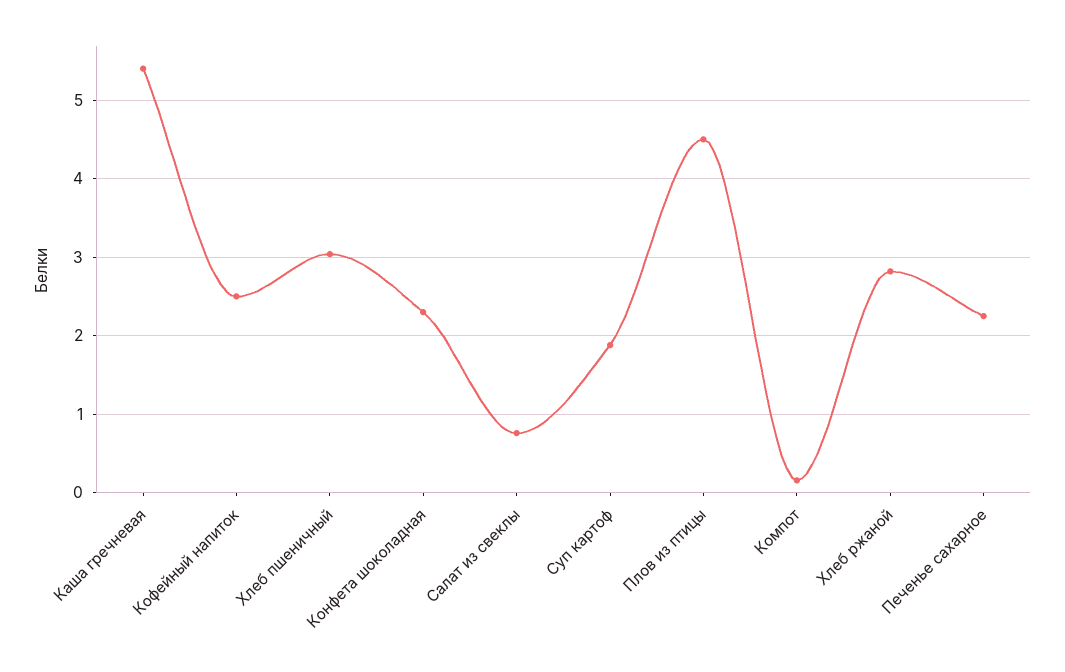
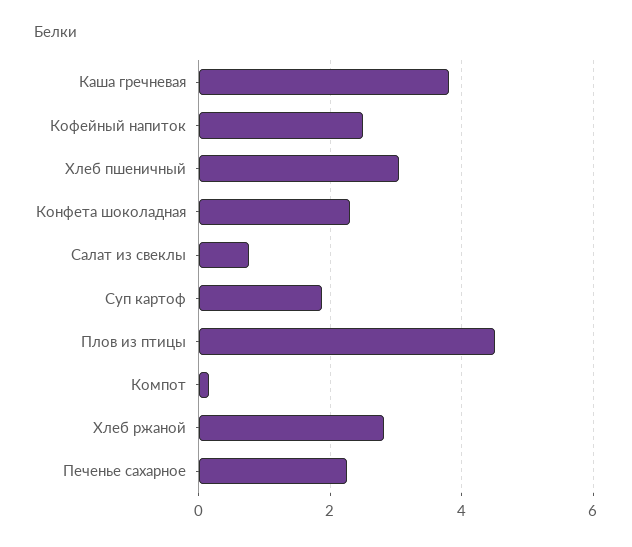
Каша гречневая: 5.4 -> 3.8

